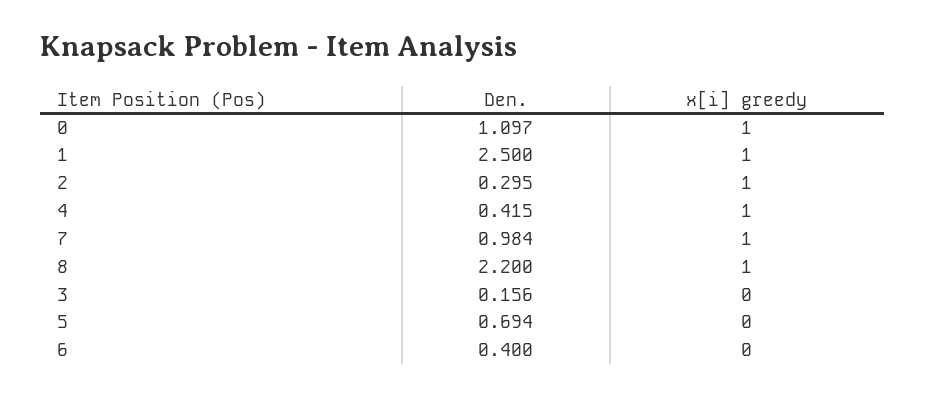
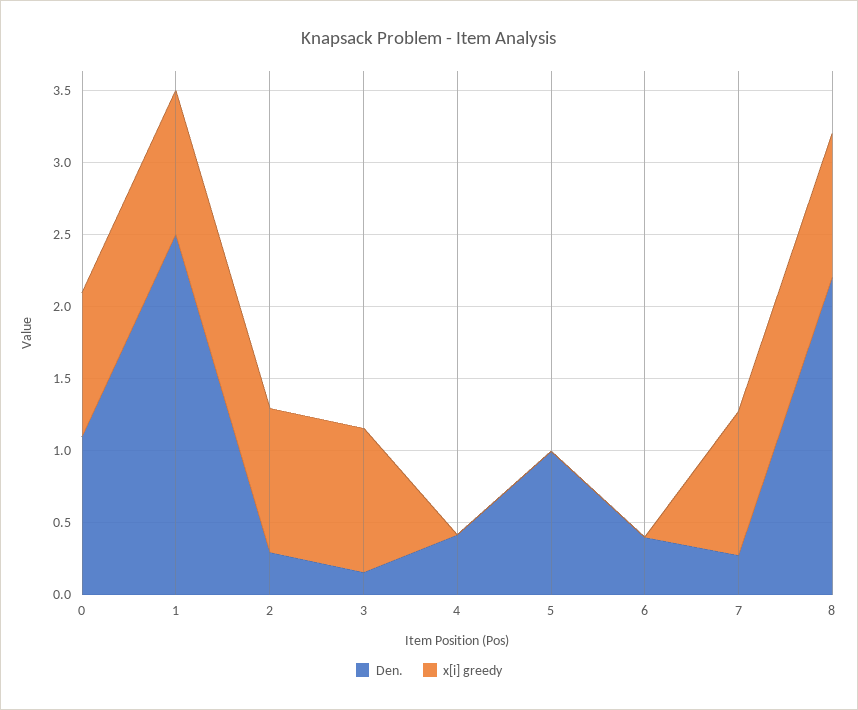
x[i] greedy, 4: 1 -> 0
Den., 7: 0.984 -> 0.3
x[i] greedy, 3: 0 -> 1
Den., 5: 0.694 -> 1

